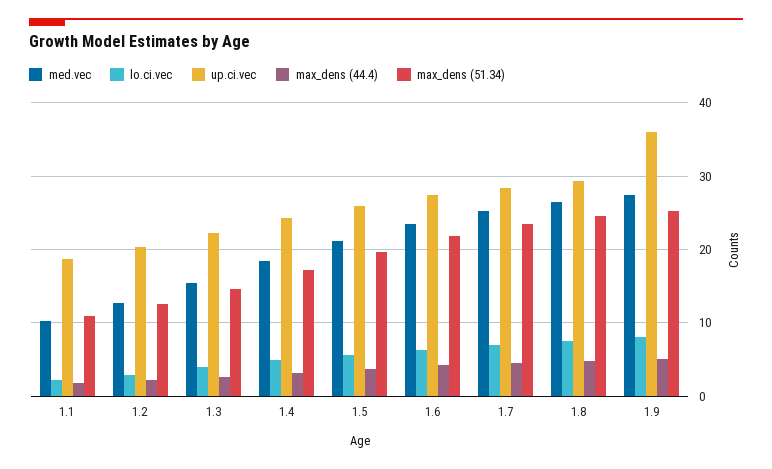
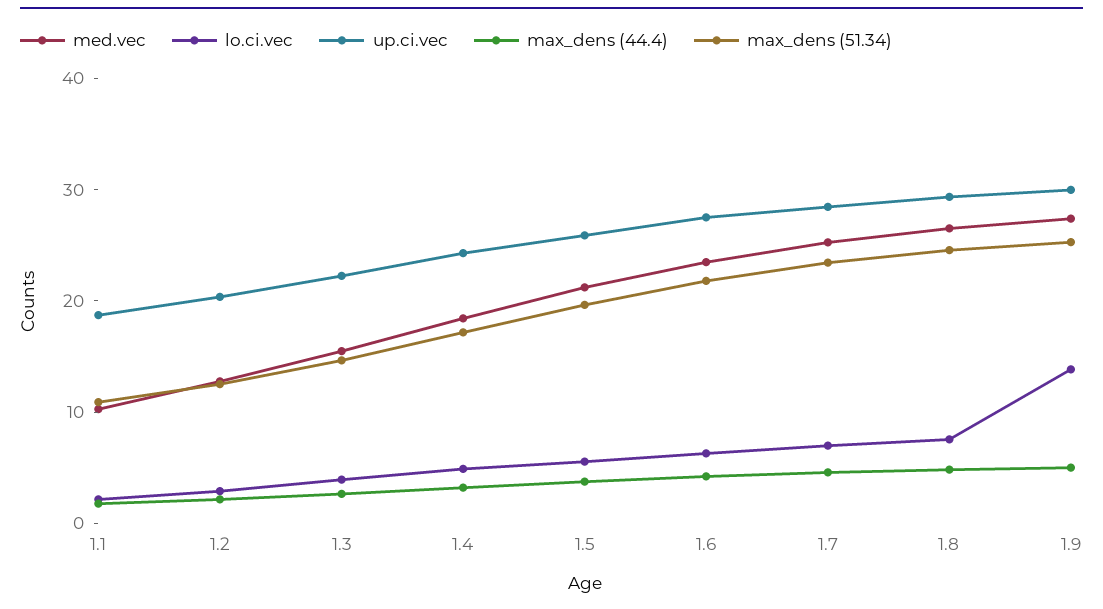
lo.ci.vec, 1.9: 8 -> 14
up.ci.vec, 1.9: 36 -> 30

